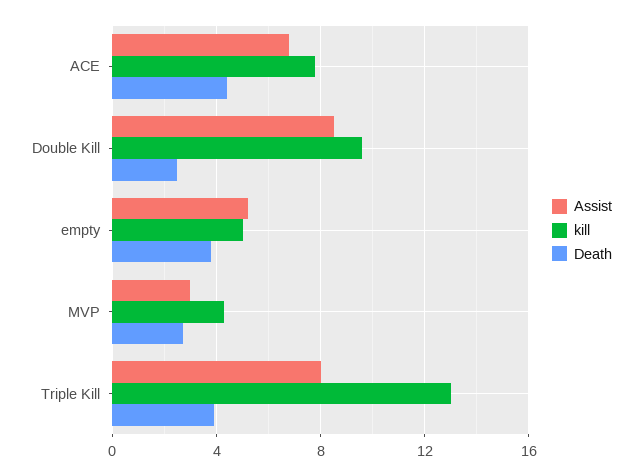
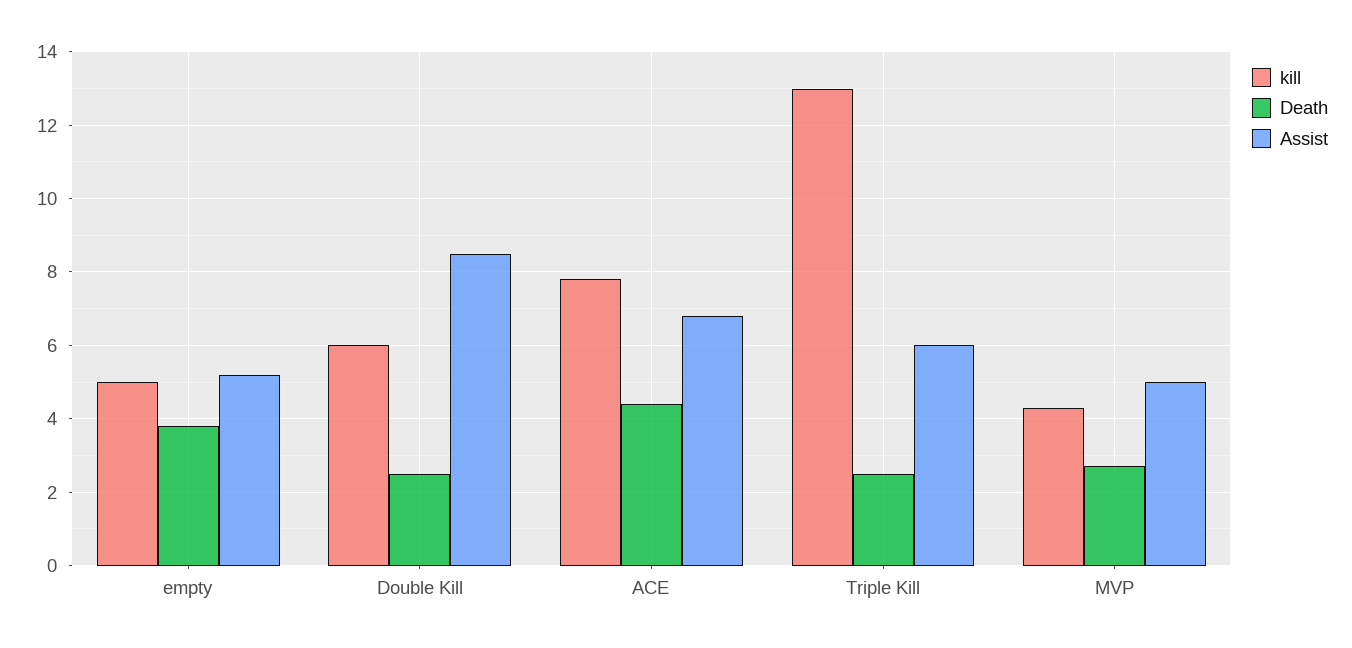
kill, Double Kill: 9.5 -> 6
Assist, MVP: 3 -> 5
Assist, Triple Kill: 8 -> 6
Death, Triple Kill: 4 -> 2.5

